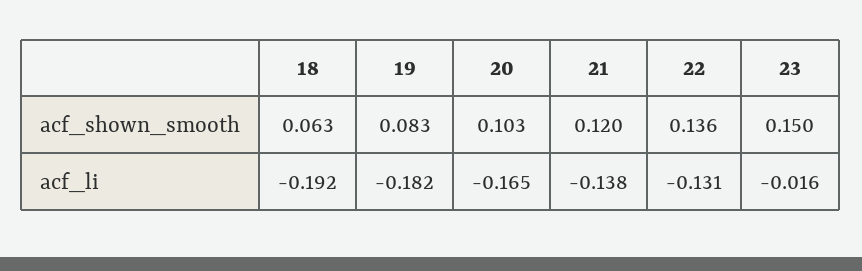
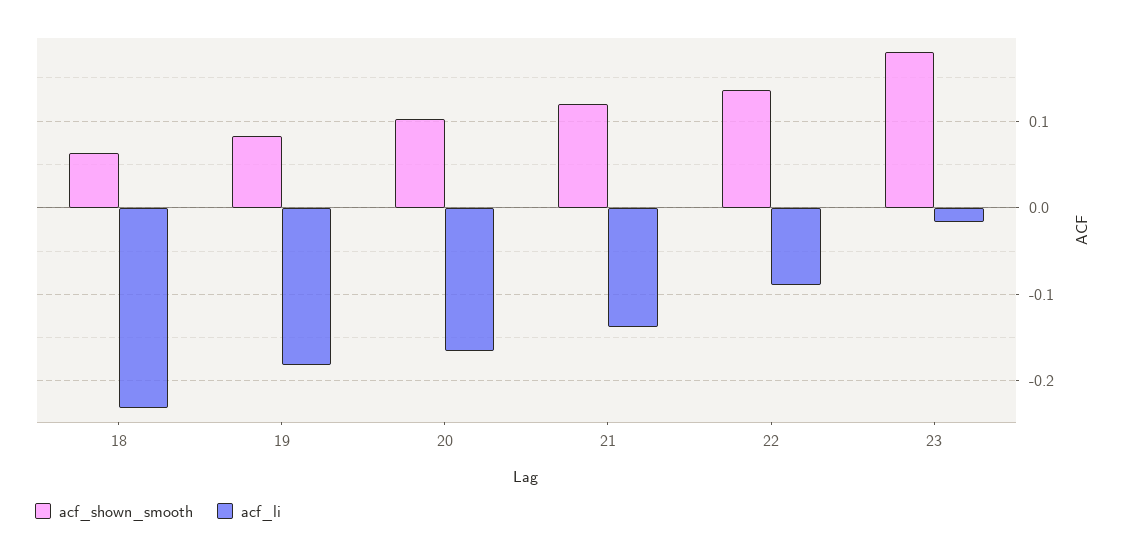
acf_shown_smooth, 23: 0.15 -> 0.18
acf_li, 18: -0.192 -> -0.23
acf_li, 22: -0.131 -> -0.09

